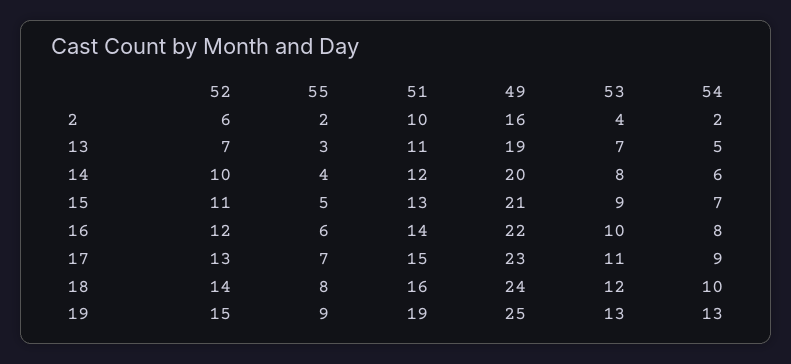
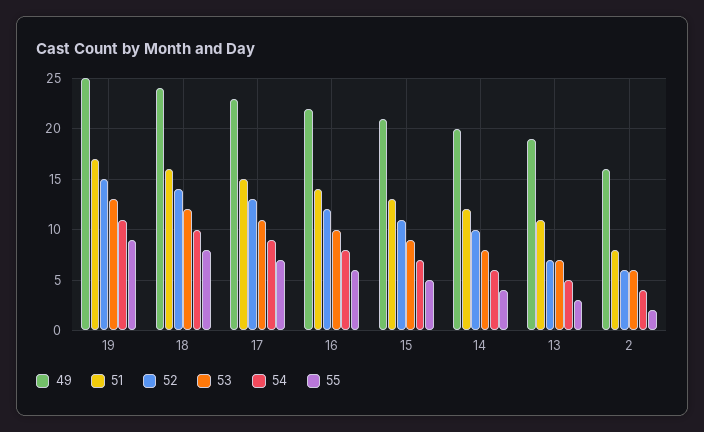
51, 2: 10 -> 8
53, 2: 4 -> 6
54, 2: 2 -> 4
51, 19: 19 -> 17
54, 19: 13 -> 11

